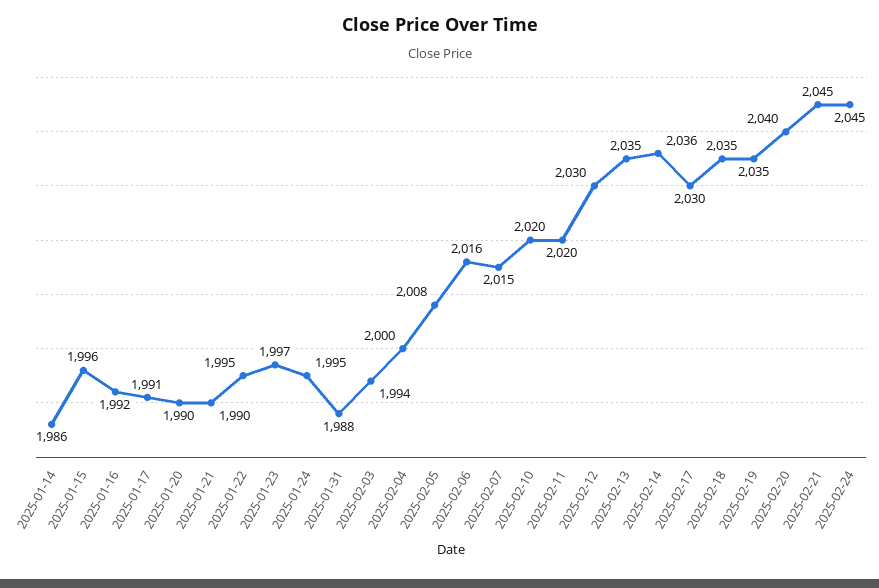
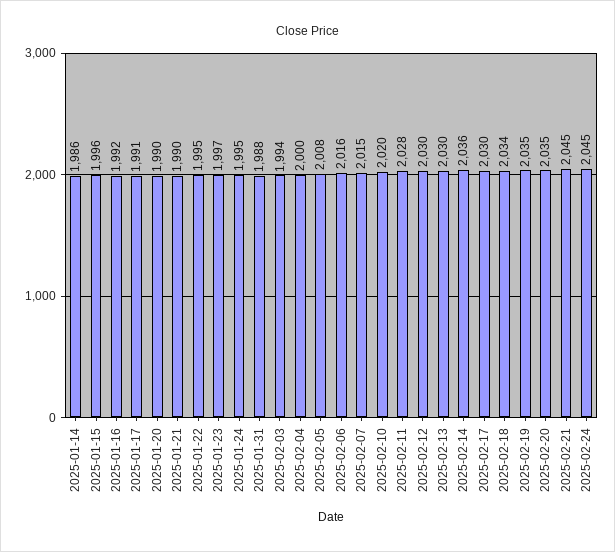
2025-02-11: 2020 -> 2028
2025-02-13: 2035 -> 2030
2025-02-18: 2035 -> 2034
2025-02-20: 2040 -> 2035

